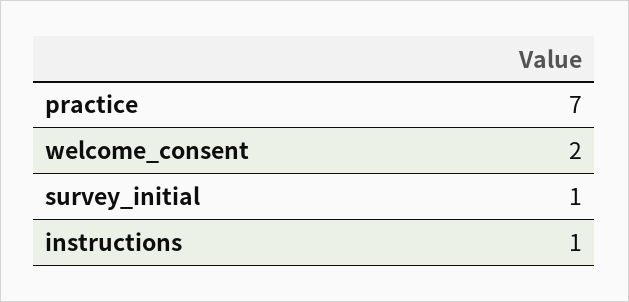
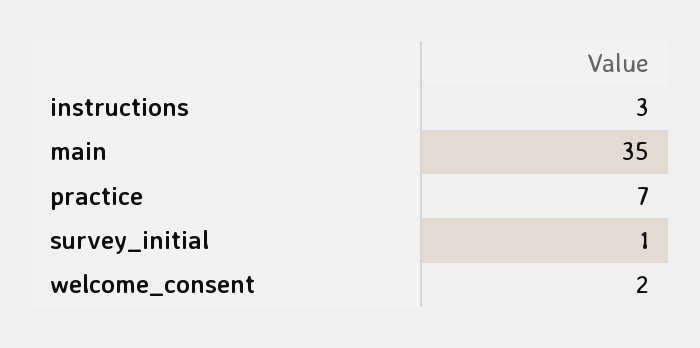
instructions: 1 -> 3
main: none -> 35

